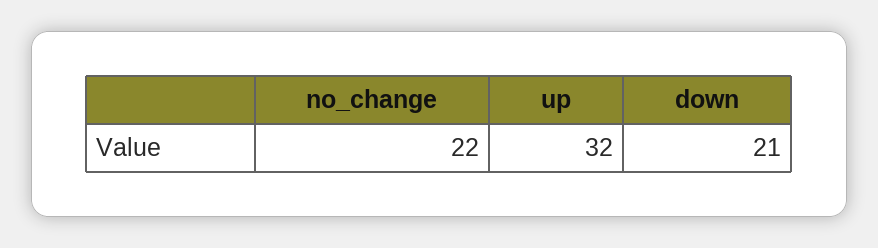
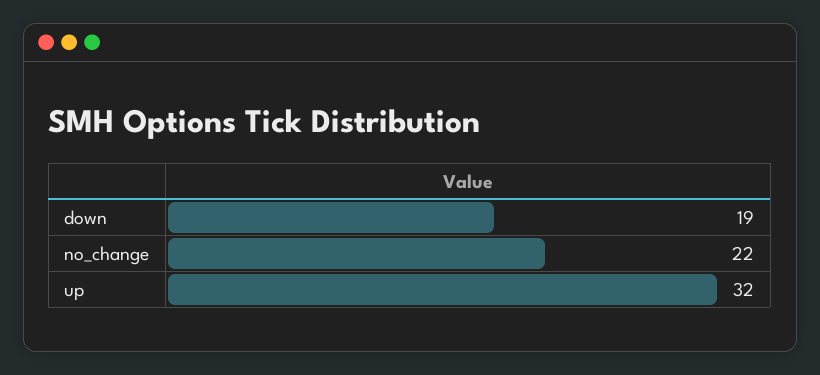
down: 21 -> 19

